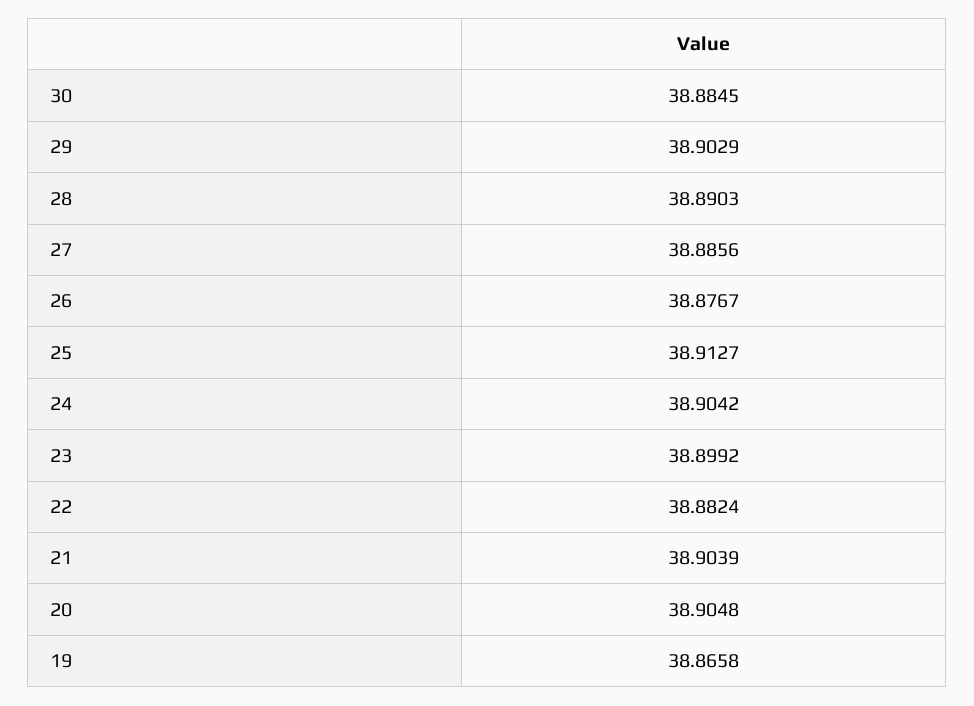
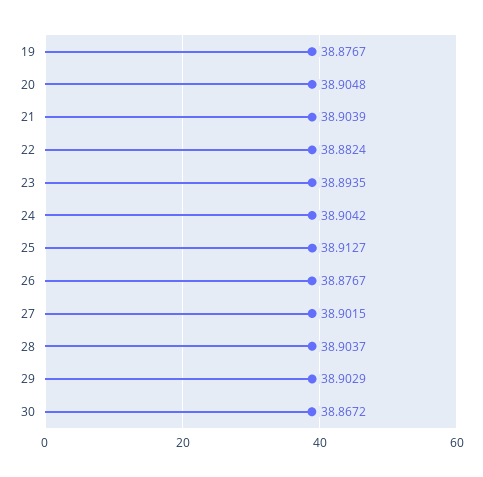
30: 38.8845 -> 38.8672
28: 38.8903 -> 38.9037
27: 38.8856 -> 38.9015
23: 38.8992 -> 38.8935
19: 38.8658 -> 38.8767

